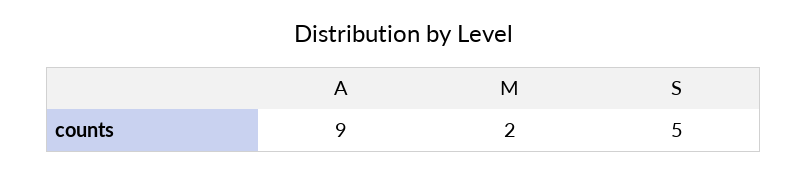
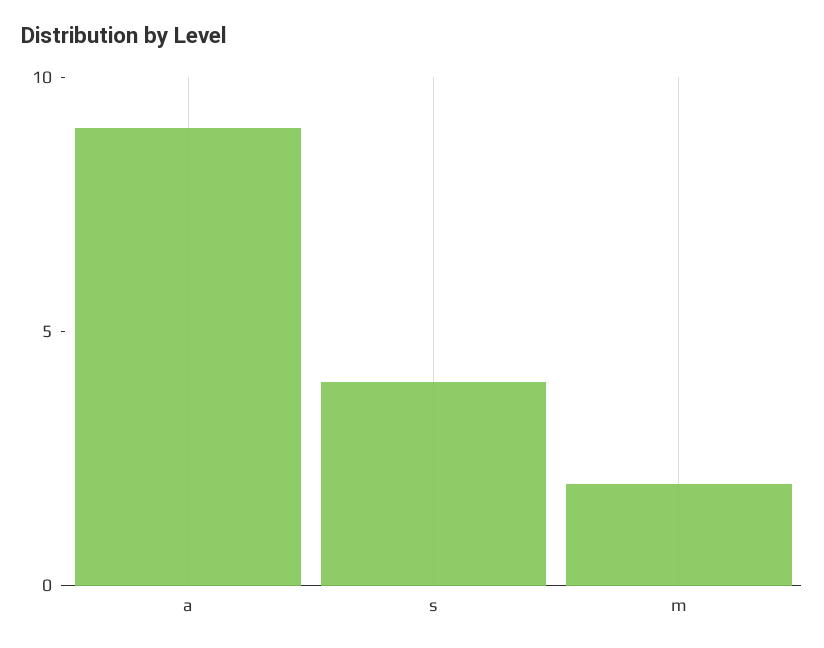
S: 5 -> 4

